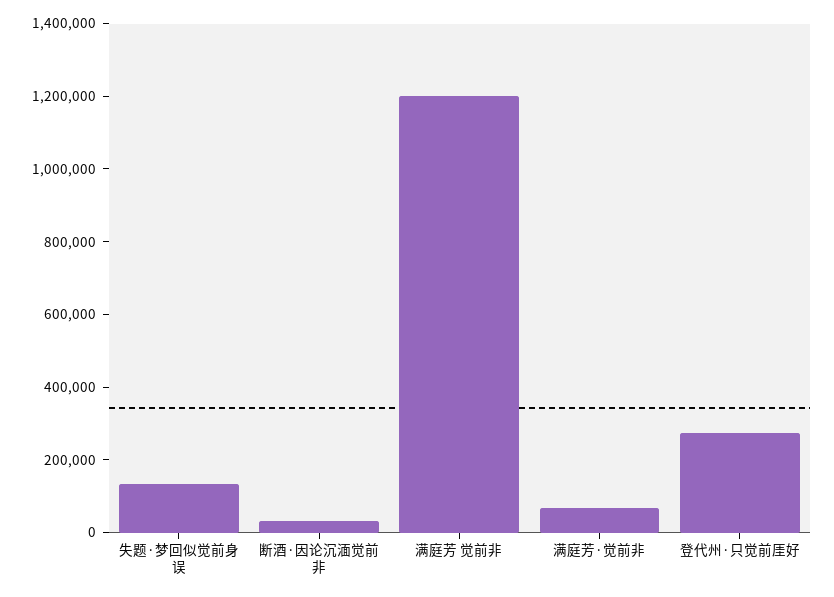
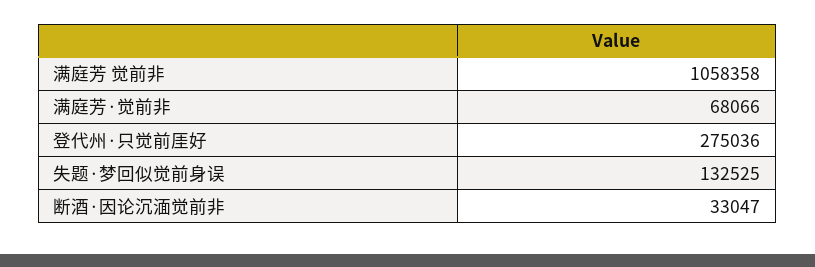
满庭芳 觉前非: 1200000 -> 1058358

